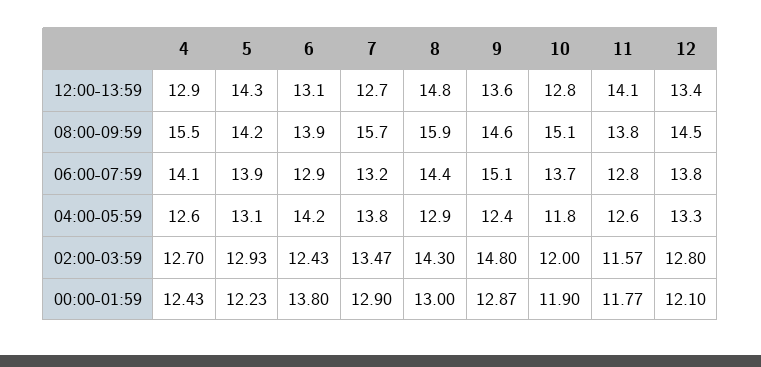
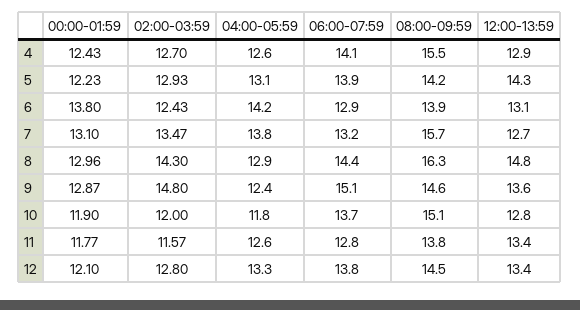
11, 12:00-13:59: 14.1 -> 13.4
8, 08:00-09:59: 15.9 -> 16.3
7, 00:00-01:59: 12.9 -> 13.1
8, 00:00-01:59: 13 -> 12.96

